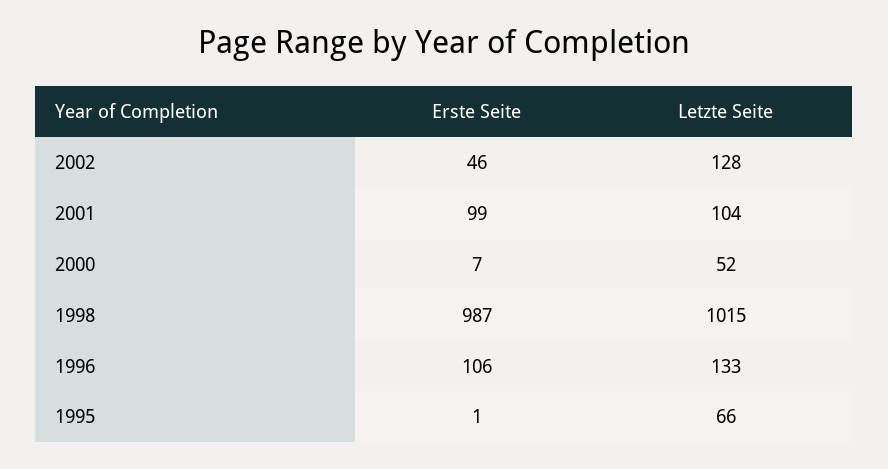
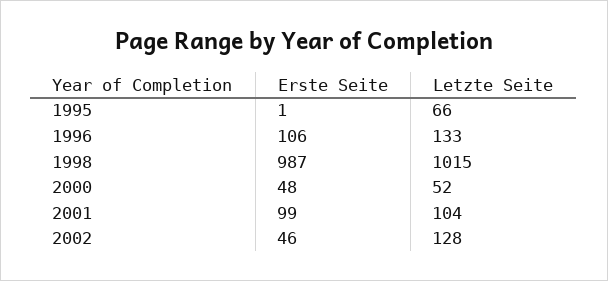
Erste Seite, 2000: 7 -> 48

